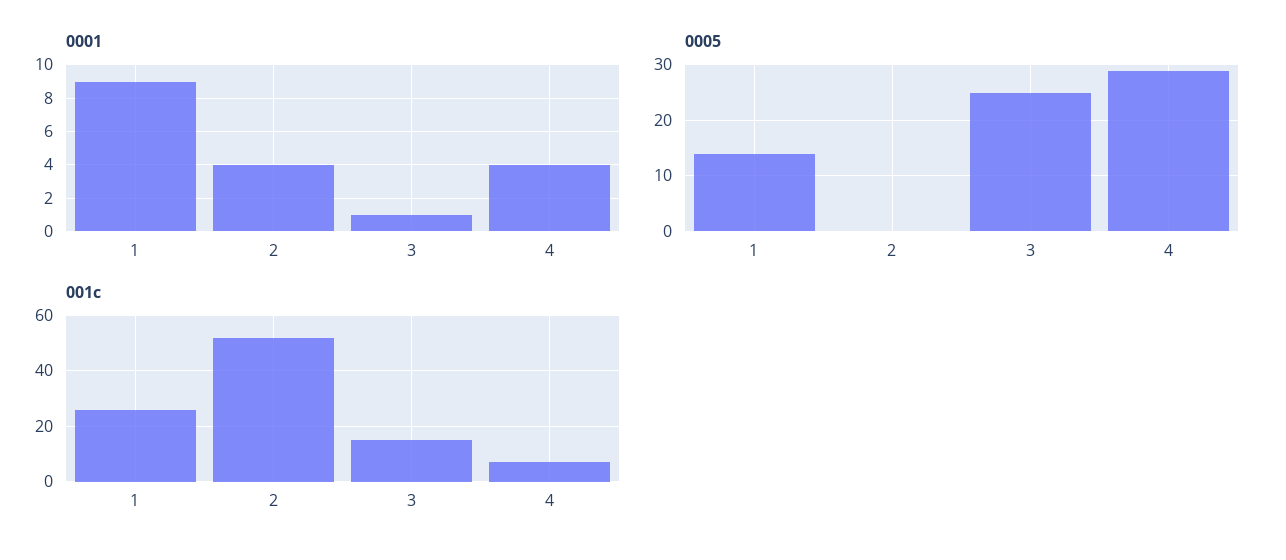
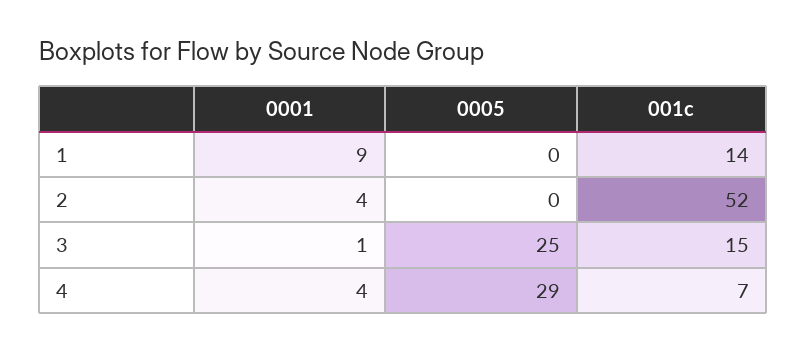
0005, 1: 15 -> 0
001c, 1: 25 -> 14

